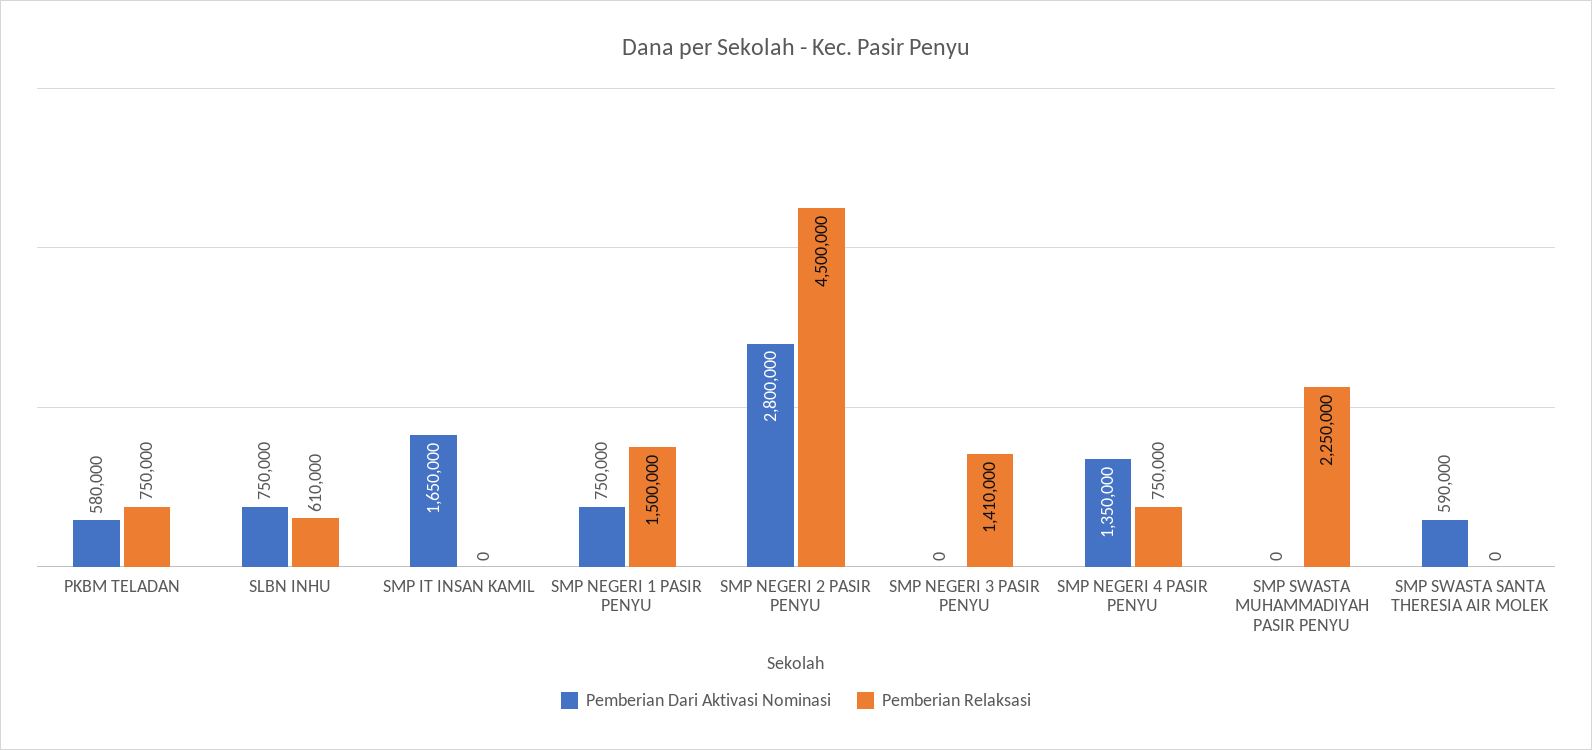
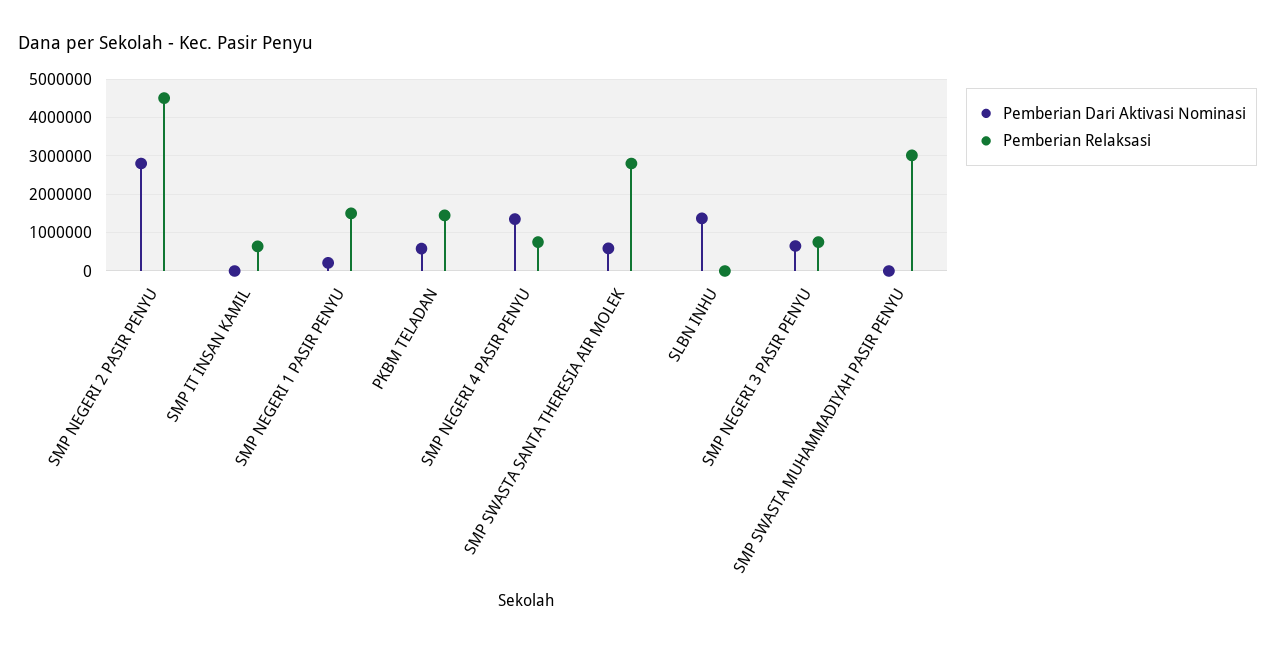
Pemberian Relaksasi, PKBM TELADAN: 750000 -> 1400000
Pemberian Dari Aktivasi Nominasi, SLBN INHU: 750000 -> 1400000
Pemberian Relaksasi, SLBN INHU: 610000 -> 0
Pemberian Dari Aktivasi Nominasi, SMP IT INSAN KAMIL: 1650000 -> 0
Pemberian Relaksasi, SMP IT INSAN KAMIL: 0 -> 600000
Pemberian Dari Aktivasi Nominasi, SMP NEGERI 1 PASIR PENYU: 750000 -> 200000
Pemberian Dari Aktivasi Nominasi, SMP NEGERI 3 PASIR PENYU: 0 -> 600000
Pemberian Relaksasi, SMP NEGERI 3 PASIR PENYU: 1410000 -> 800000
Pemberian Relaksasi, SMP SWASTA MUHAMMADIYAH PASIR PENYU: 2250000 -> 3000000
Pemberian Relaksasi, SMP SWASTA SANTA THERESIA AIR MOLEK: 0 -> 2800000

